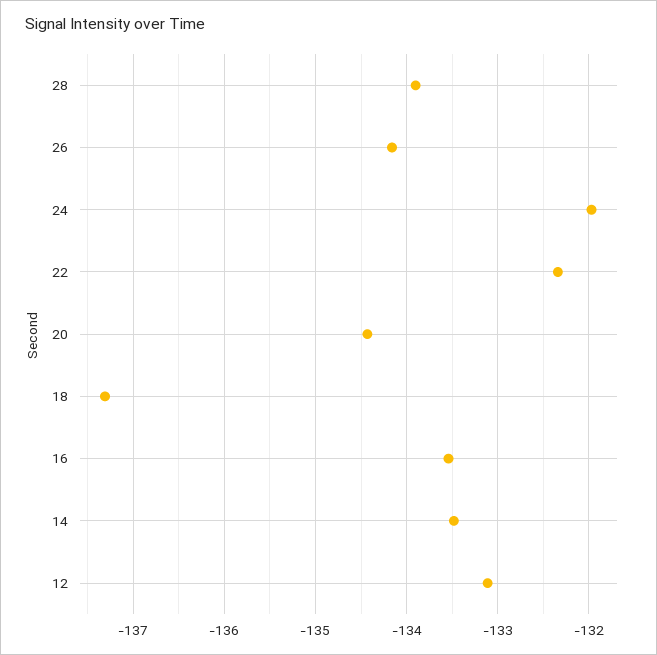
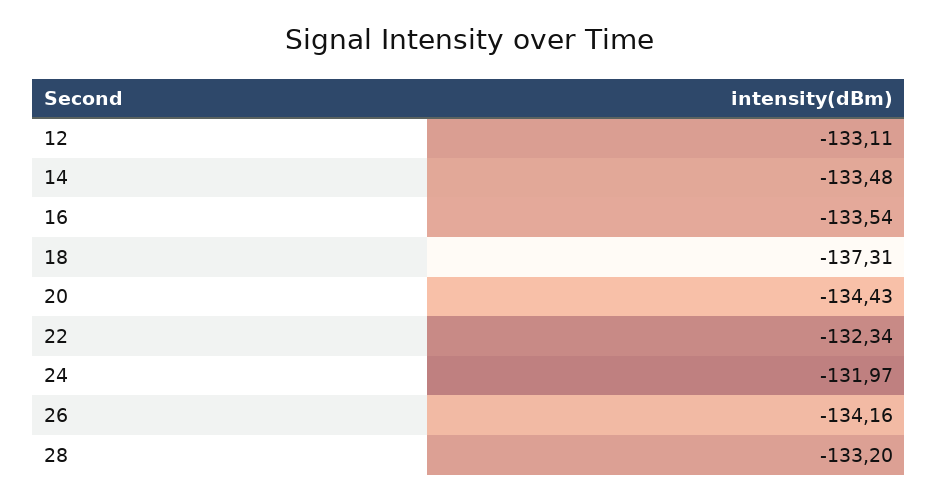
28: -133.9 -> -133.2

